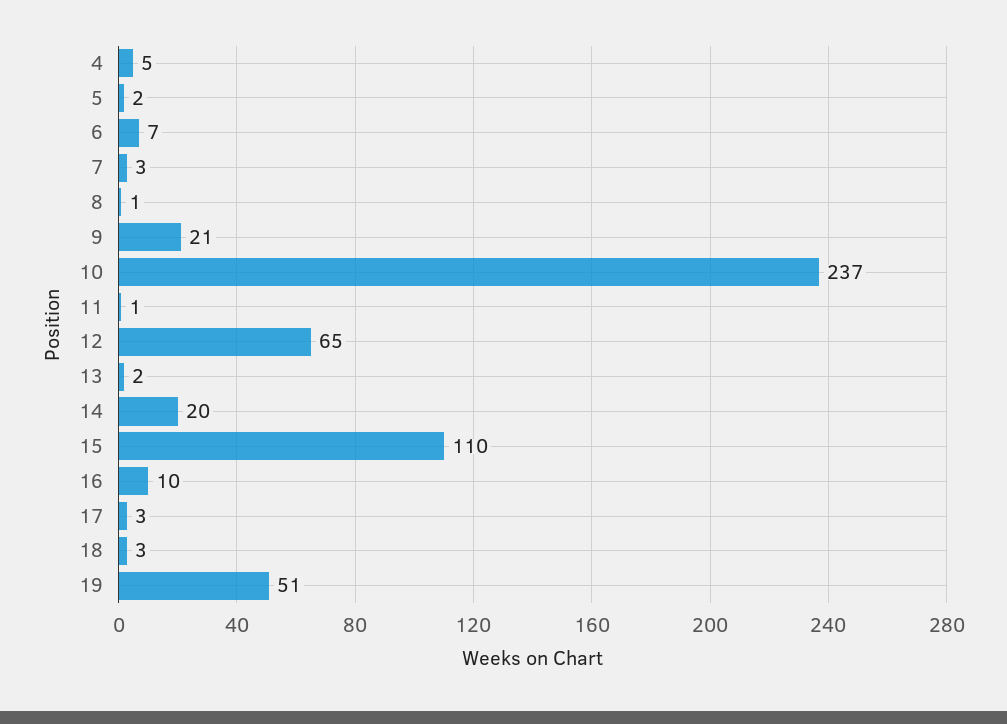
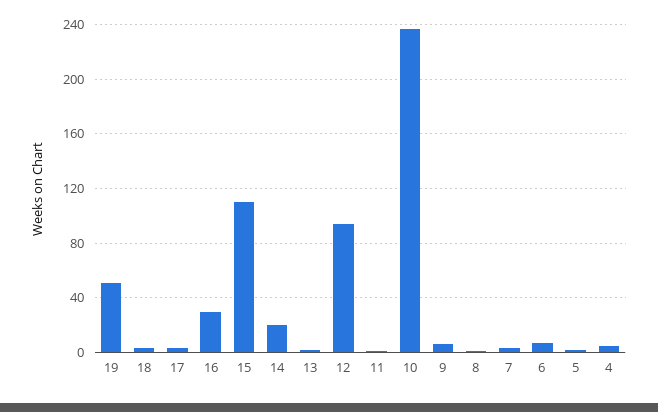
9: 21 -> 5
12: 65 -> 95
16: 10 -> 30

